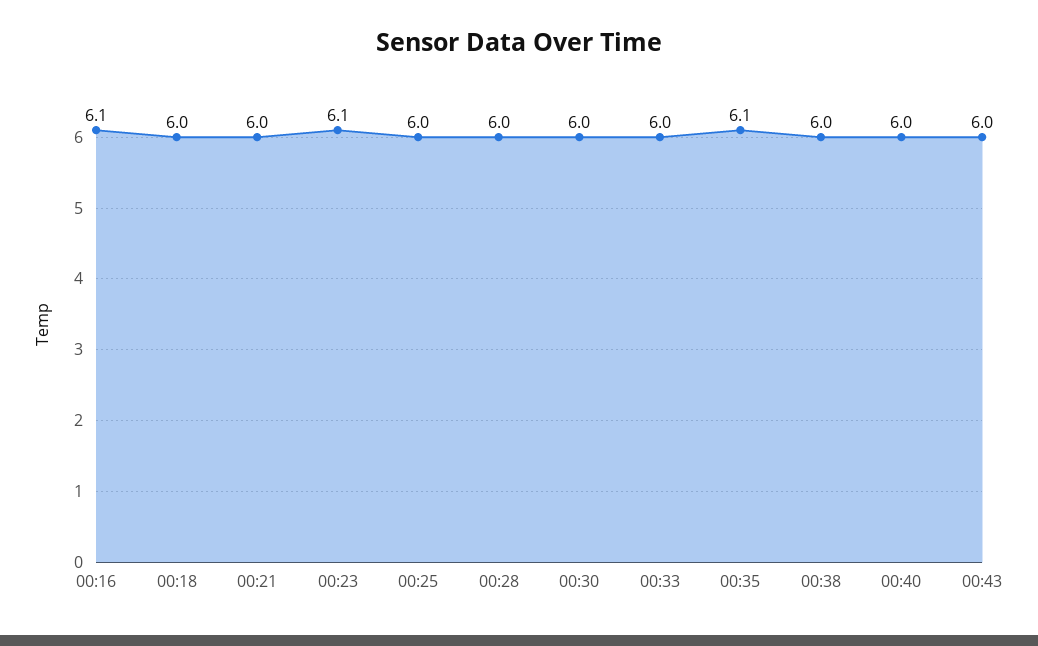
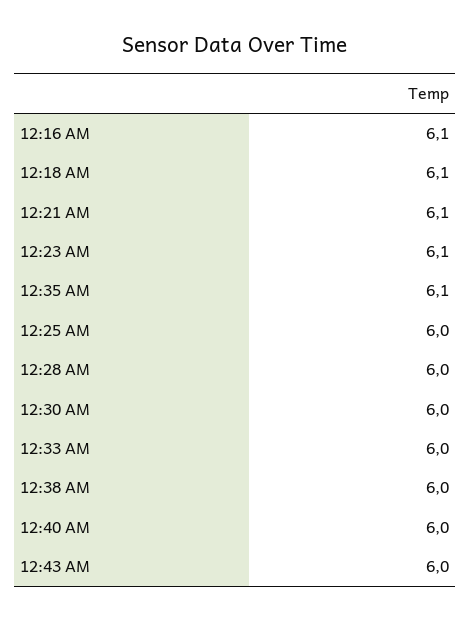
00:18: 6 -> 6.1
00:21: 6 -> 6.1

